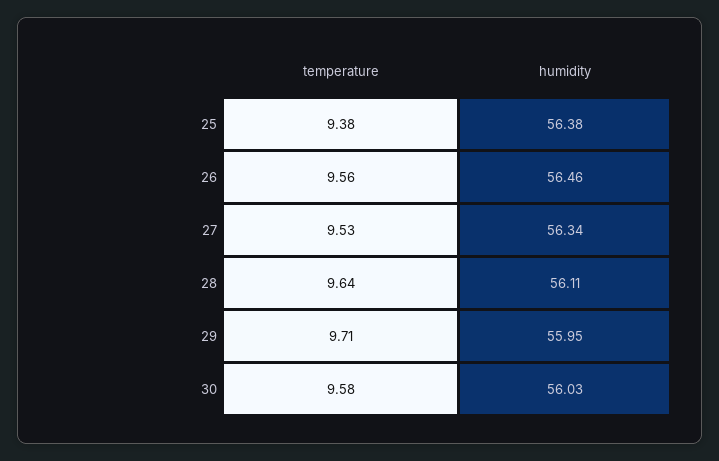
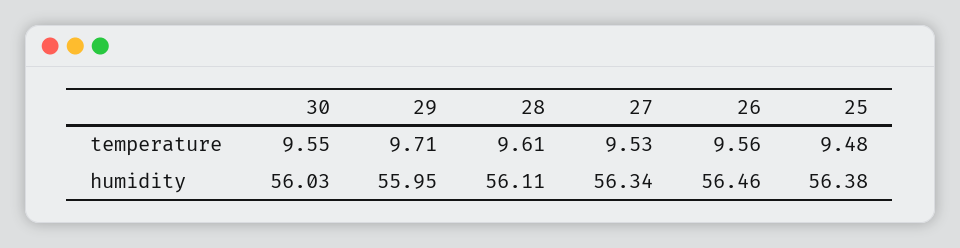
temperature, 25: 9.38 -> 9.48
temperature, 28: 9.64 -> 9.61
temperature, 30: 9.58 -> 9.55

